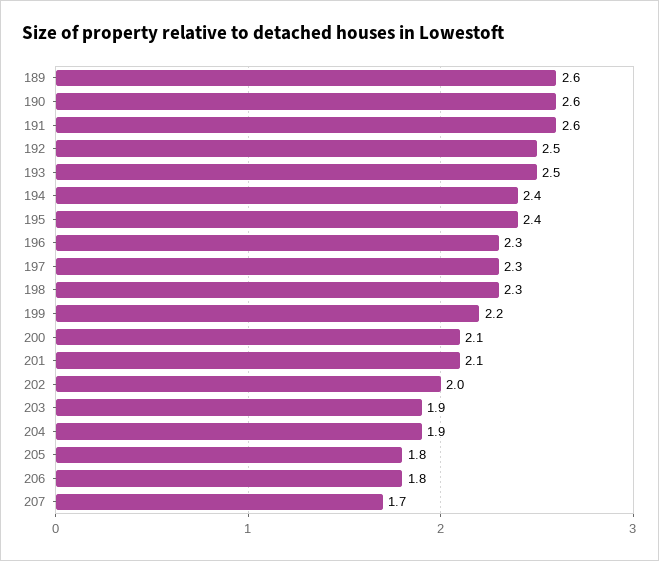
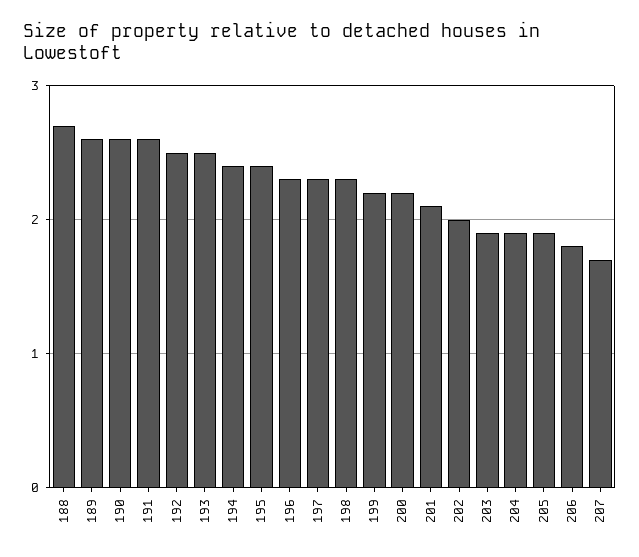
200: 2.1 -> 2.2
205: 1.8 -> 1.9
188: none -> 2.7

